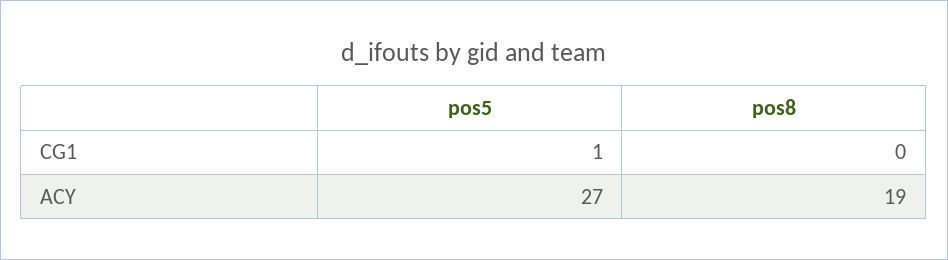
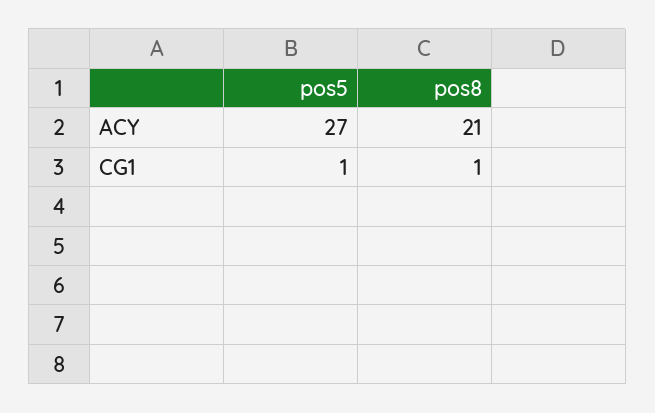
pos8, CG1: 0 -> 1
pos8, ACY: 19 -> 21

